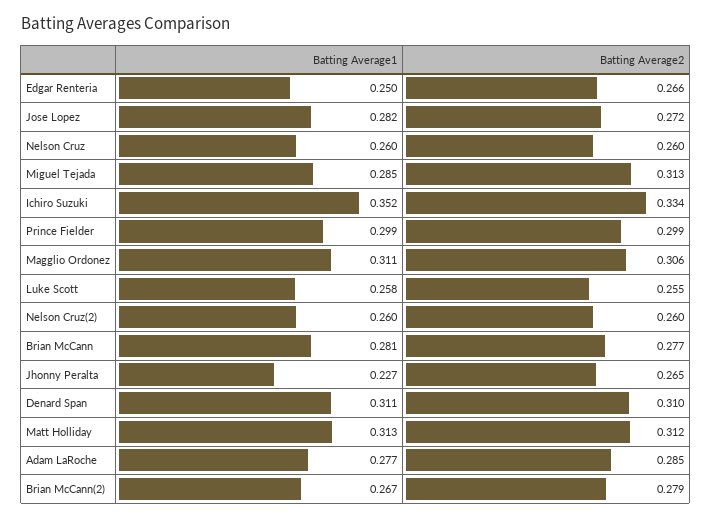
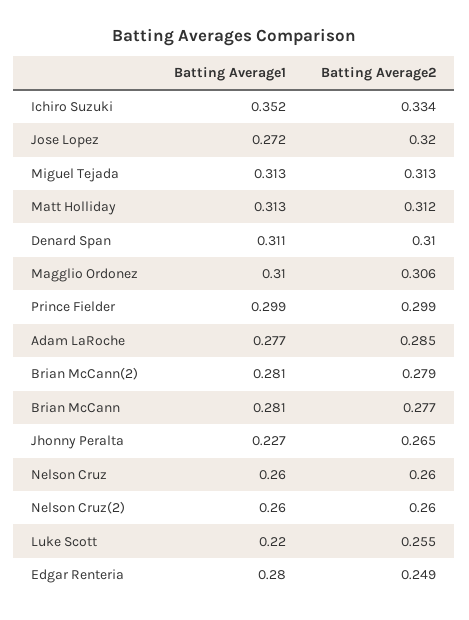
Batting Average1, Edgar Renteria: 0.25 -> 0.28
Batting Average2, Edgar Renteria: 0.266 -> 0.249
Batting Average1, Jose Lopez: 0.282 -> 0.272
Batting Average2, Jose Lopez: 0.272 -> 0.32
Batting Average1, Miguel Tejada: 0.285 -> 0.313
Batting Average1, Magglio Ordonez: 0.311 -> 0.31
Batting Average1, Luke Scott: 0.258 -> 0.22
Batting Average1, Brian McCann(2): 0.267 -> 0.281

